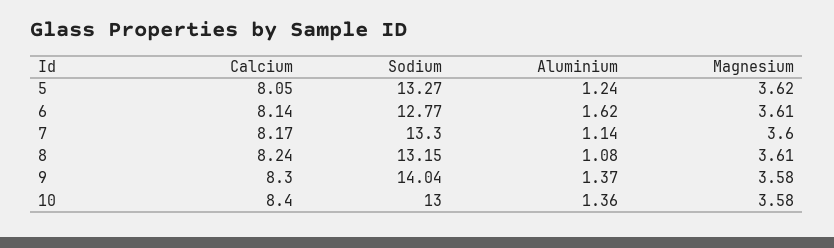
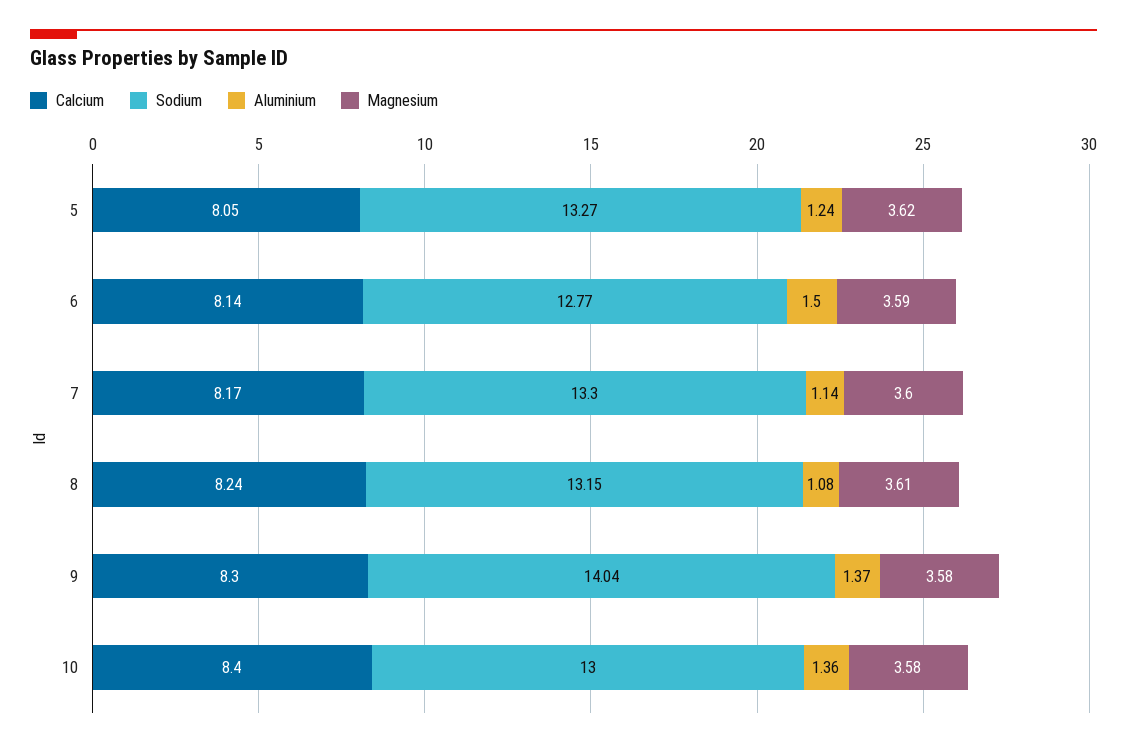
Aluminium, 6: 1.62 -> 1.5
Magnesium, 6: 3.61 -> 3.59

